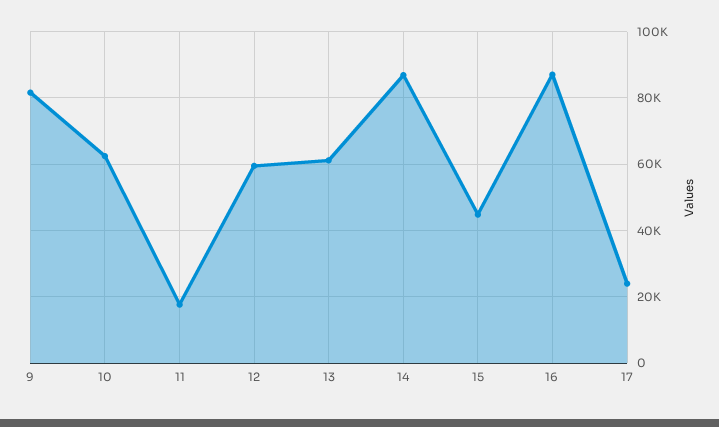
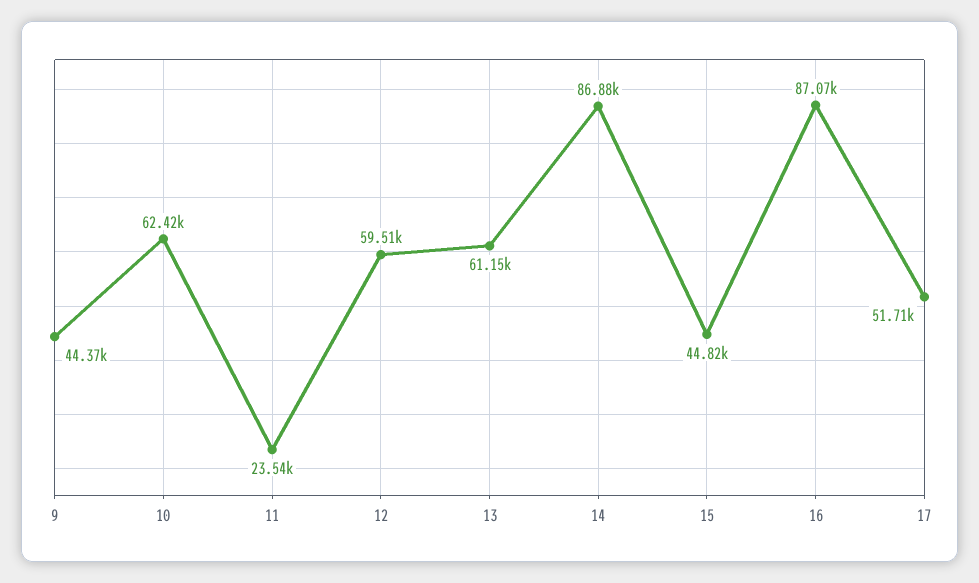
9: 82000 -> 44370
11: 18000 -> 23540
17: 24000 -> 51710

